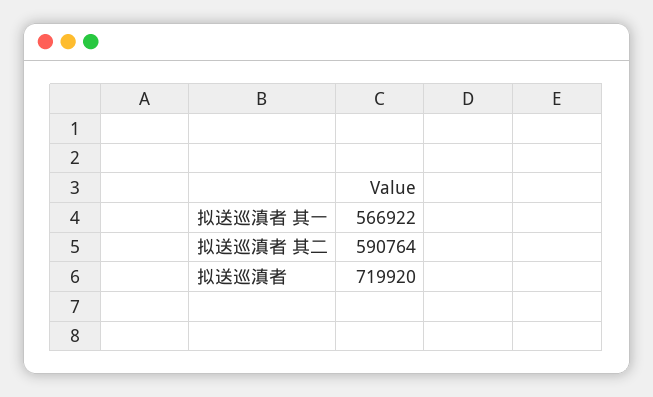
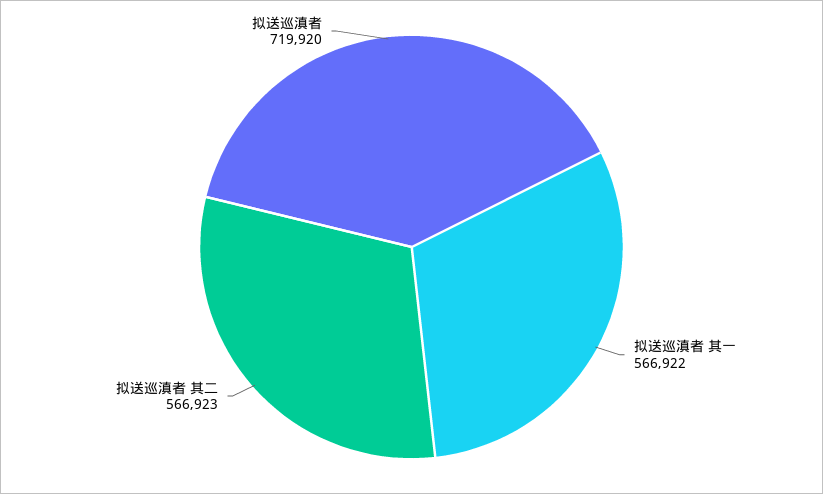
拟送巡滇者 其二: 590764 -> 566923

